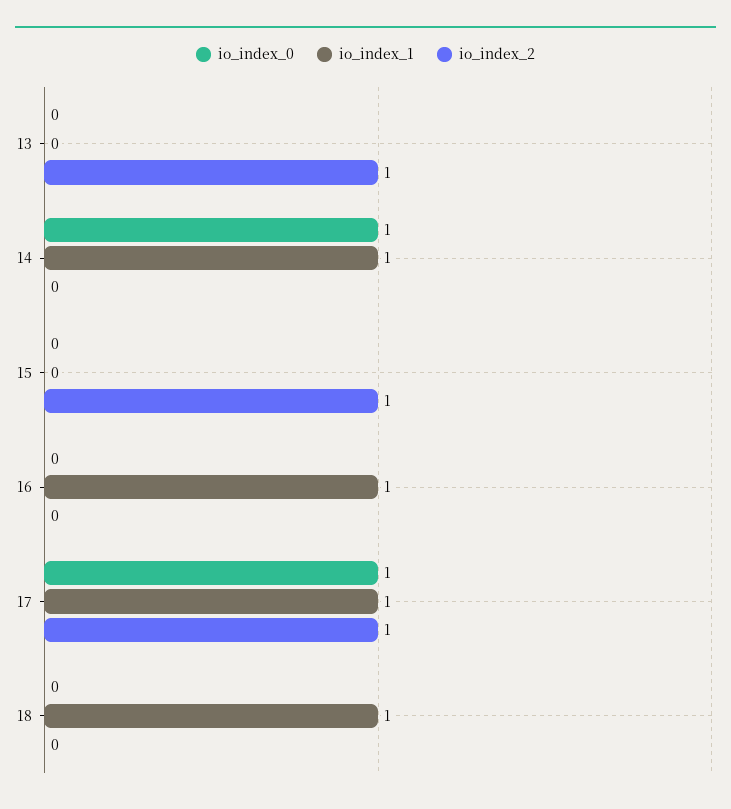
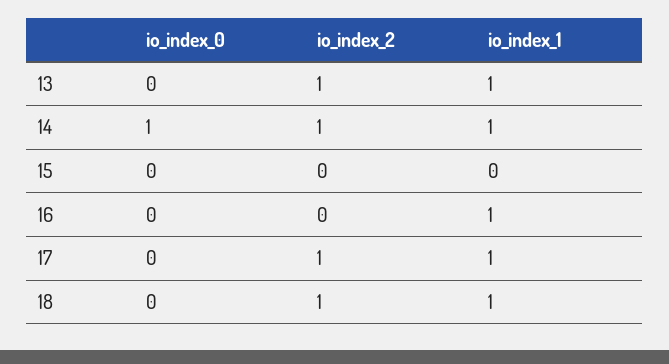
io_index_1, 13: 0 -> 1
io_index_2, 14: 0 -> 1
io_index_2, 15: 1 -> 0
io_index_0, 17: 1 -> 0
io_index_2, 18: 0 -> 1

